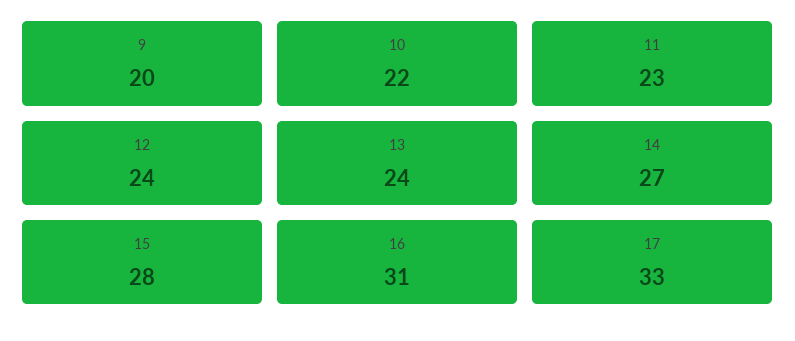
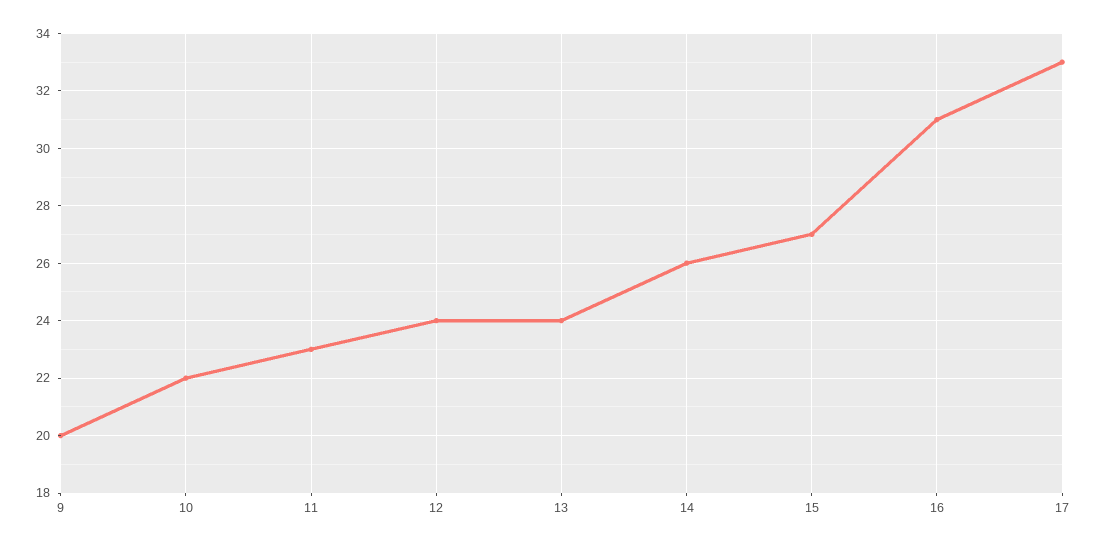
14: 27 -> 26
15: 28 -> 27

